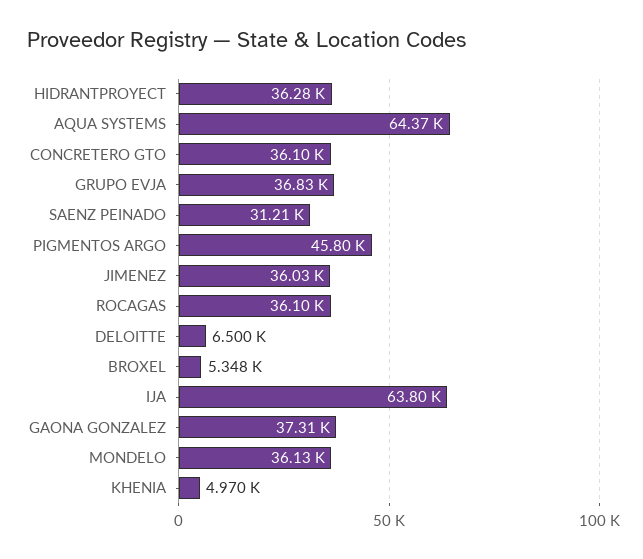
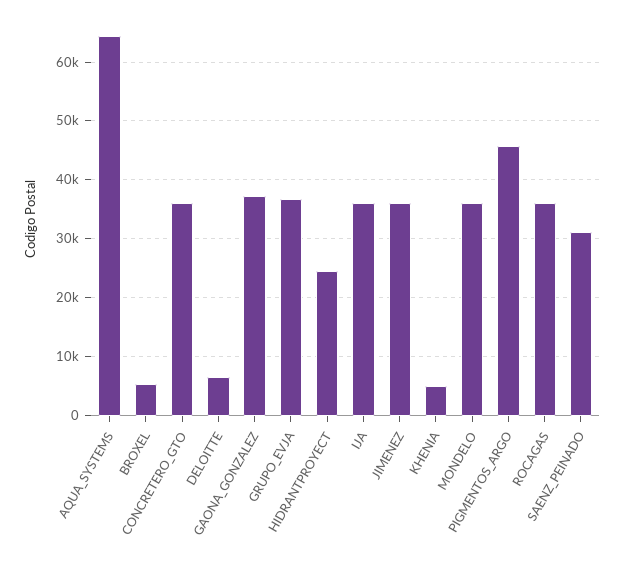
HIDRANTPROYECT: 36280 -> 24000
IJA: 63800 -> 36000

